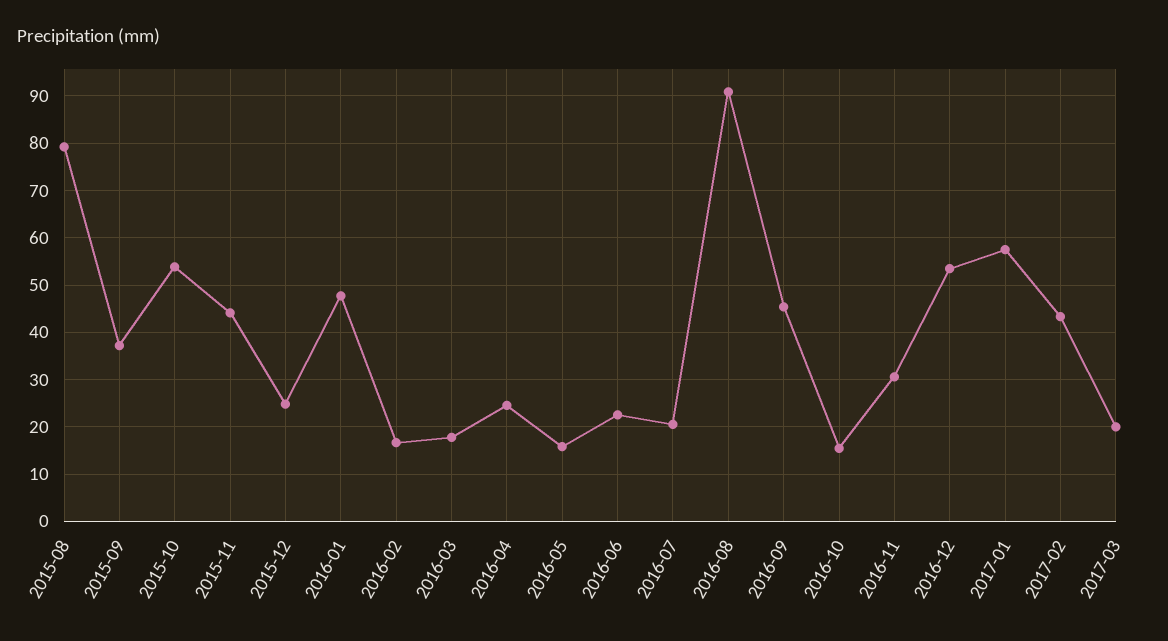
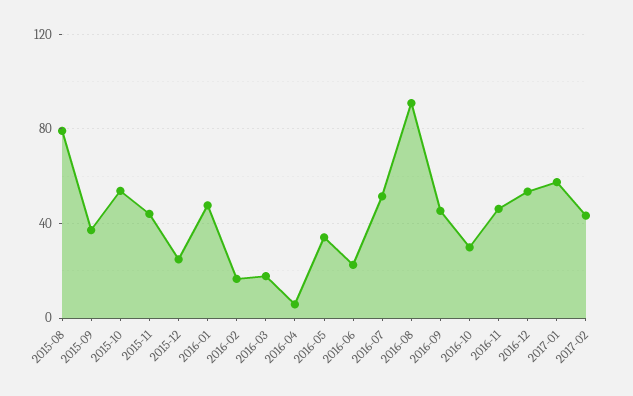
2016-04: 24 -> 5
2016-05: 16 -> 35
2016-07: 20 -> 50
2016-10: 16 -> 30
2016-11: 30 -> 45
2017-03: 20 -> none

